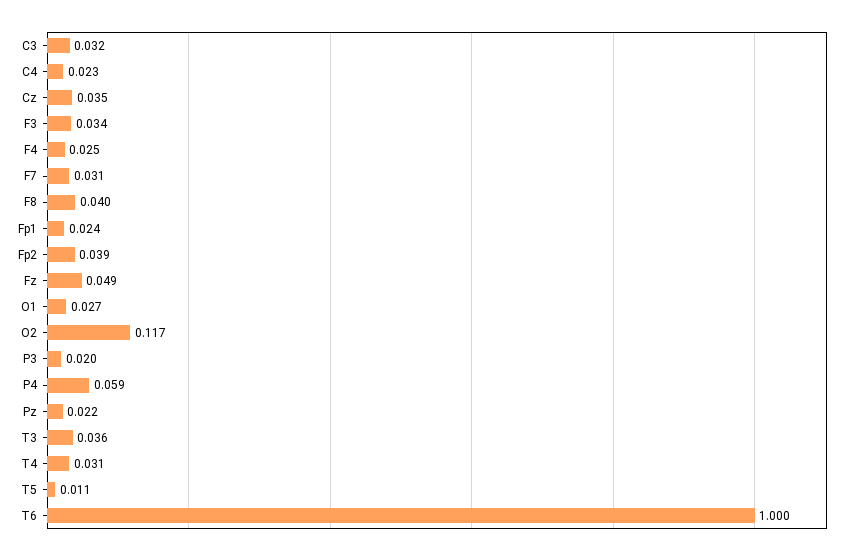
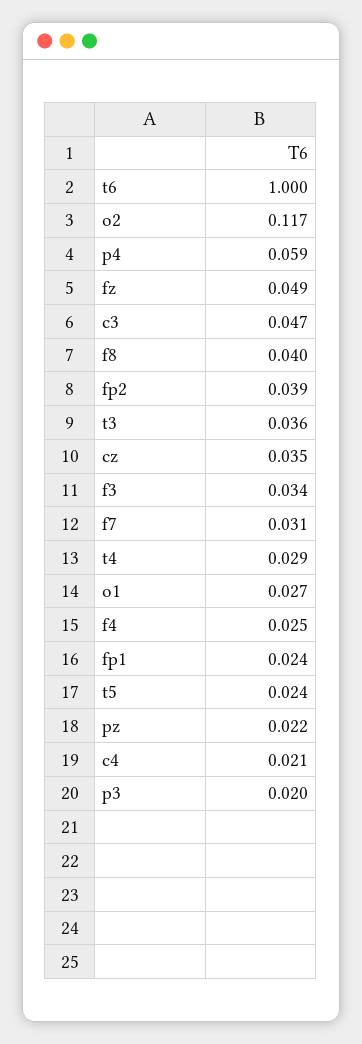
C3: 0.032 -> 0.047
C4: 0.023 -> 0.021
T4: 0.031 -> 0.029
T5: 0.011 -> 0.024

